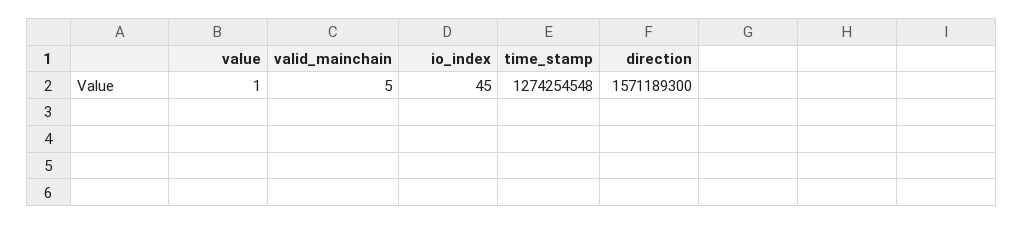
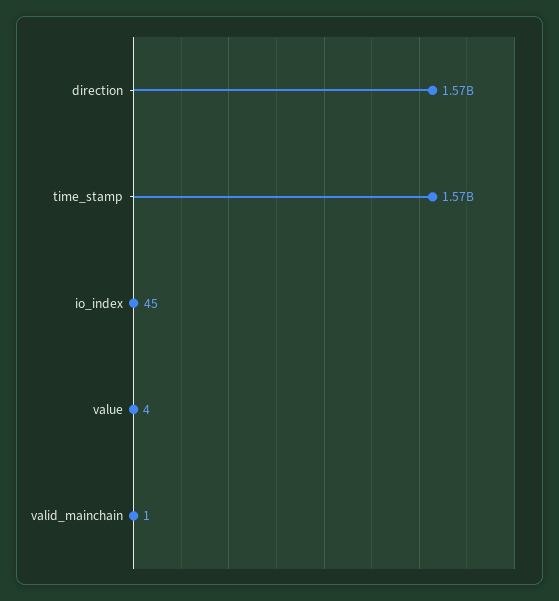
value: 1 -> 4
valid_mainchain: 5 -> 1
time_stamp: 1274254548 -> 1570000000

